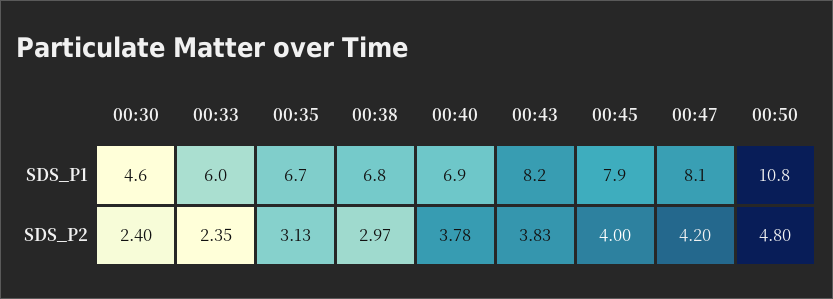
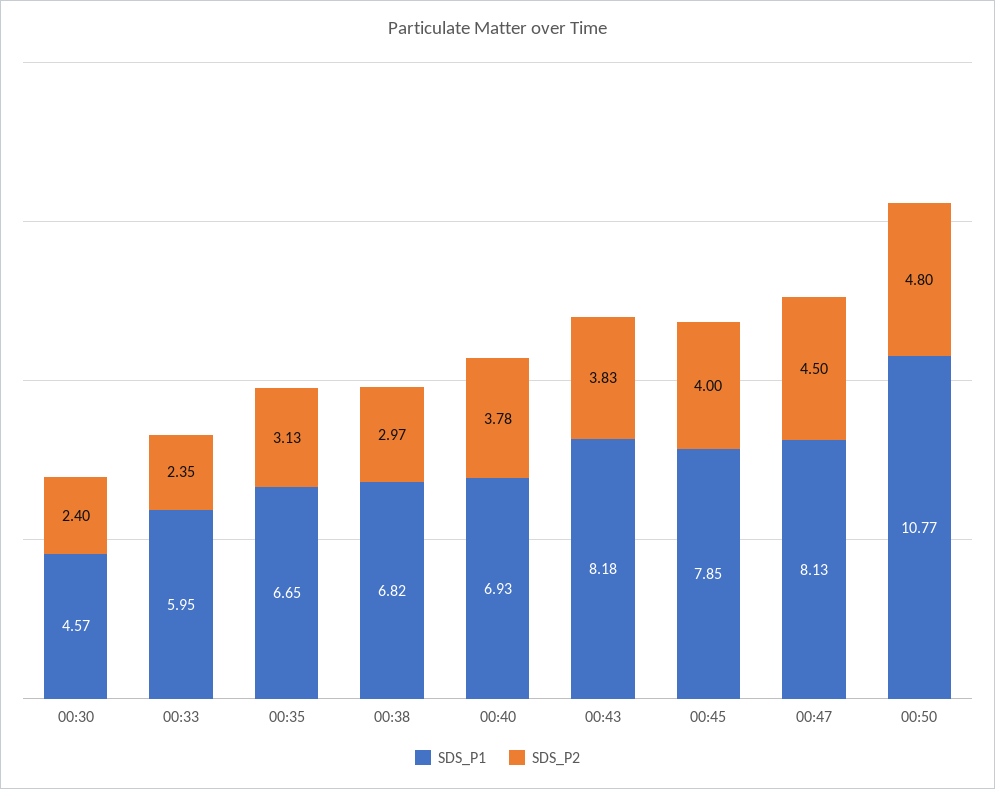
SDS_P2, 00:47: 4.2 -> 4.5

